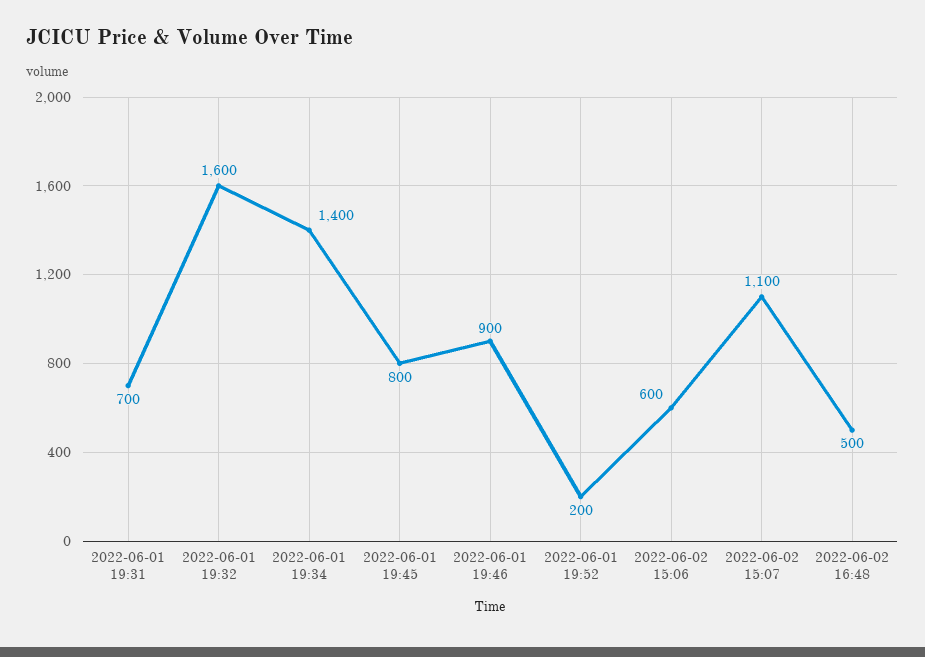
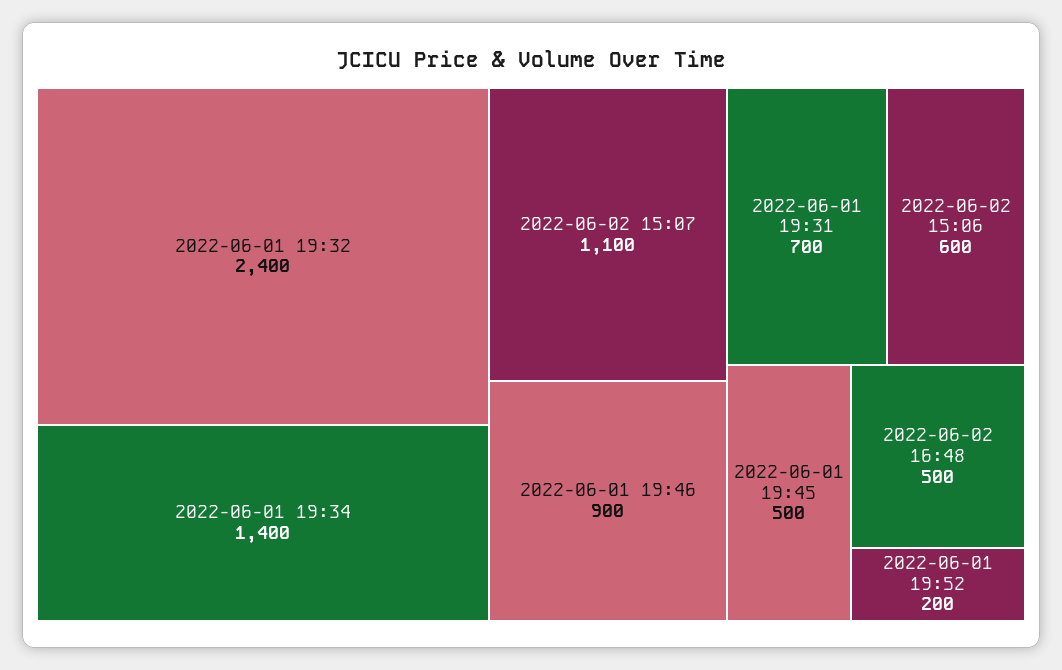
2022-06-01 19:32: 1600 -> 2400
2022-06-01 19:45: 800 -> 500

